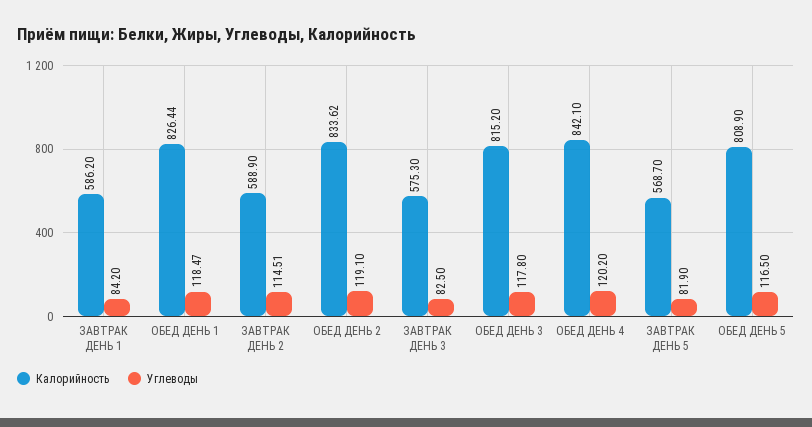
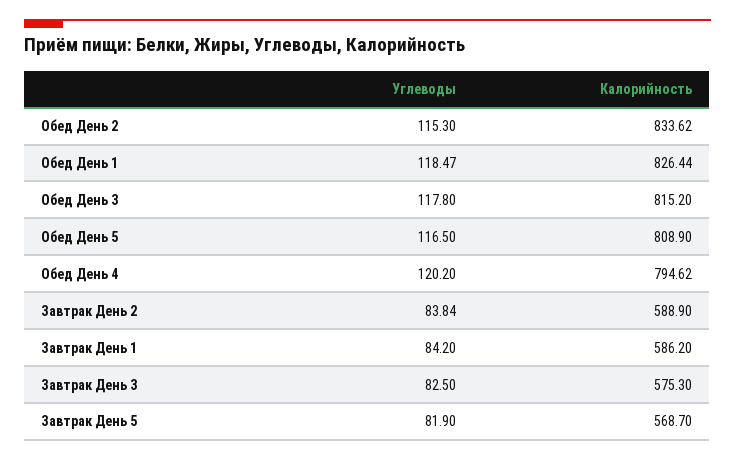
Углеводы, ЗАВТРАК ДЕНЬ 2: 114.51 -> 83.84
Углеводы, ОБЕД ДЕНЬ 2: 119.1 -> 115.3
Калорийность, ОБЕД ДЕНЬ 4: 842.1 -> 794.62

